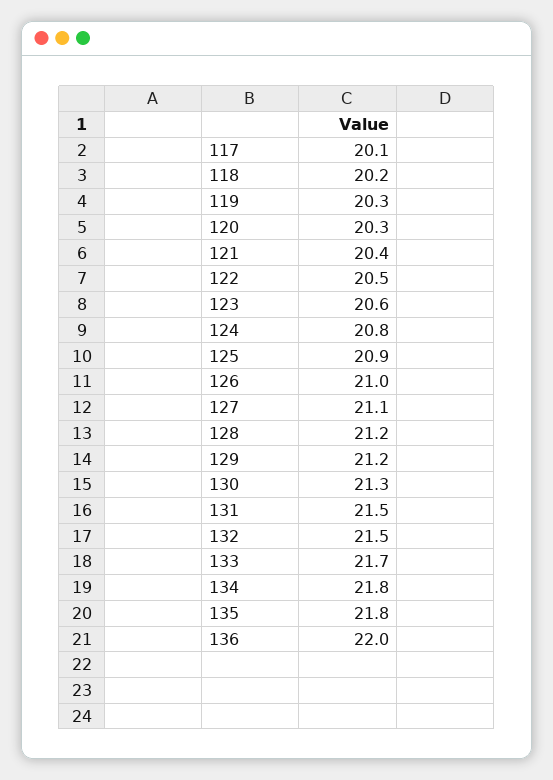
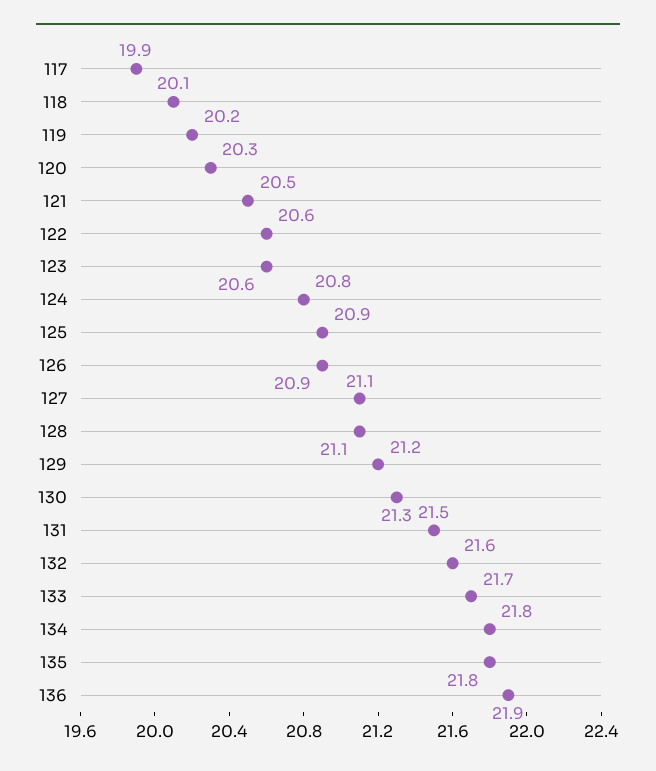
117: 20.1 -> 19.9
118: 20.2 -> 20.1
119: 20.3 -> 20.2
121: 20.4 -> 20.5
122: 20.5 -> 20.6
126: 21 -> 20.9
128: 21.2 -> 21.1
132: 21.5 -> 21.6
136: 22 -> 21.9

